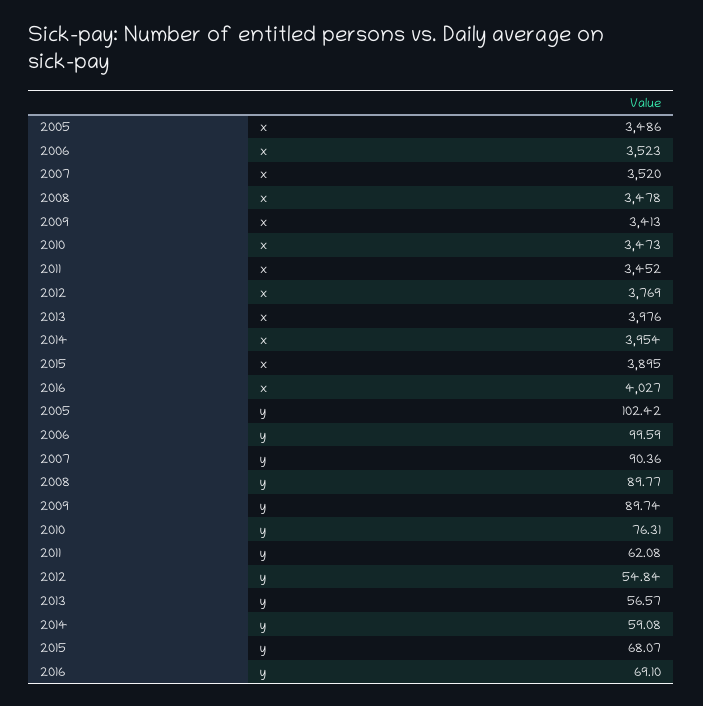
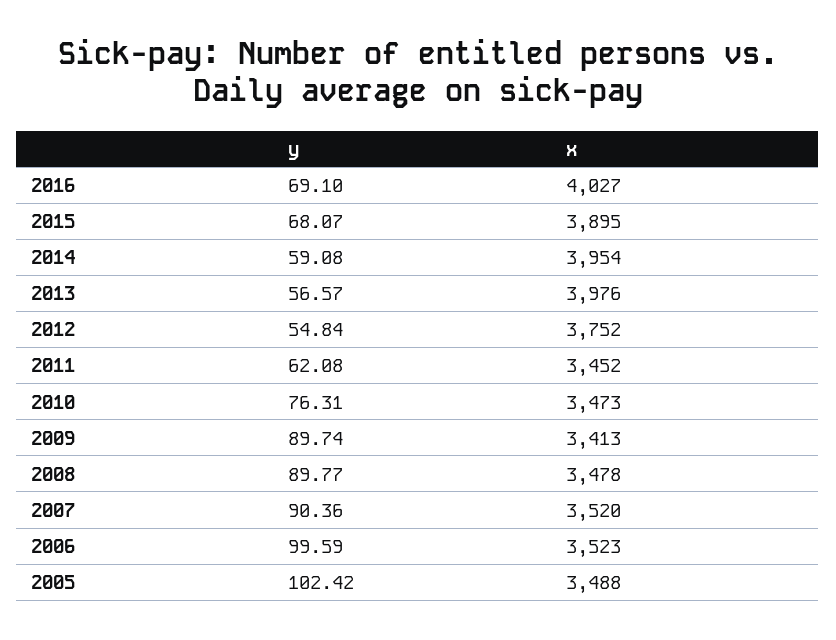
2005, x: 3486 -> 3488
2012, x: 3769 -> 3752

